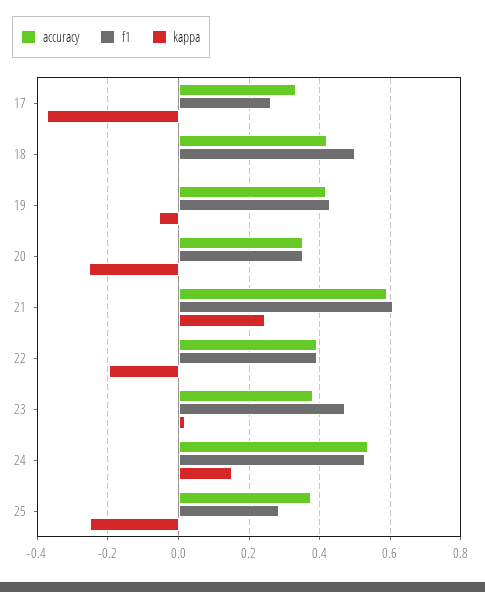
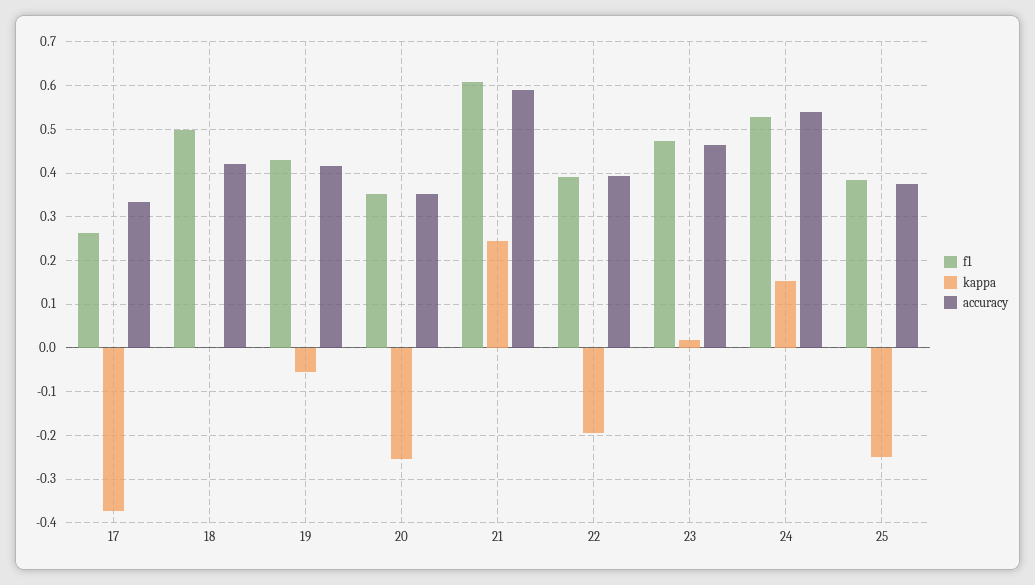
accuracy, 23: 0.38 -> 0.46
f1, 25: 0.28 -> 0.38

